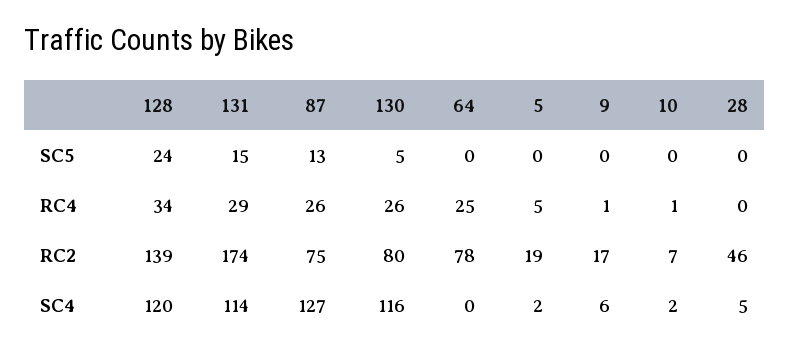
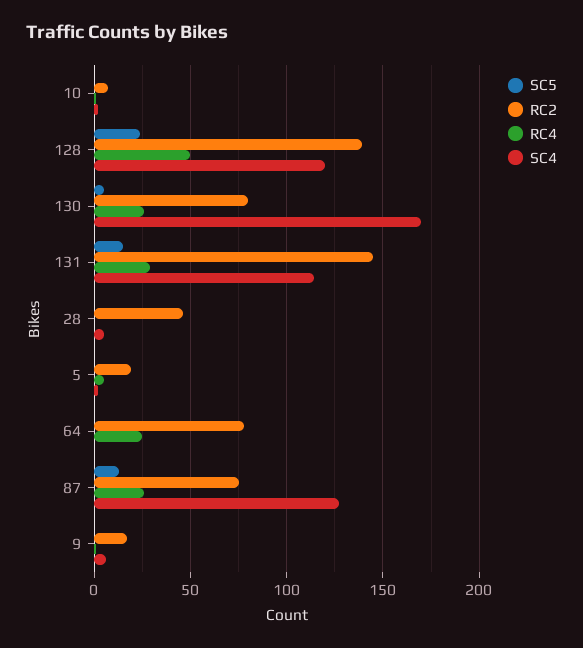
RC4, 128: 34 -> 50
RC2, 131: 174 -> 145
SC4, 130: 116 -> 170

